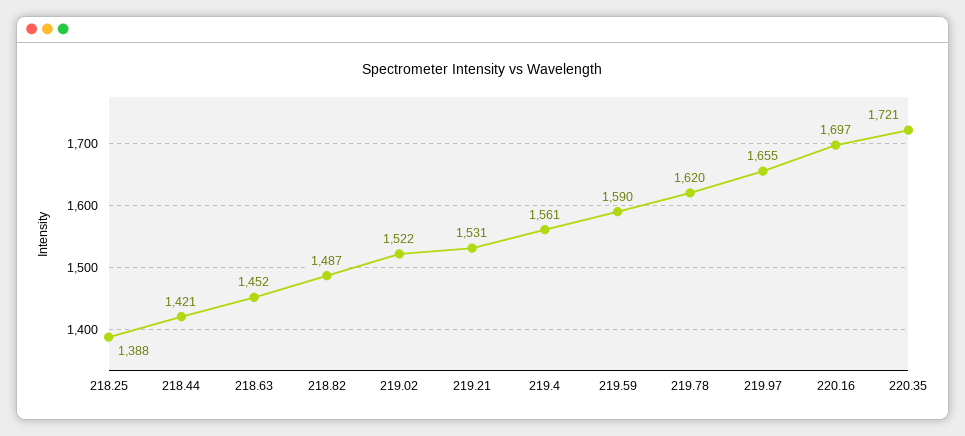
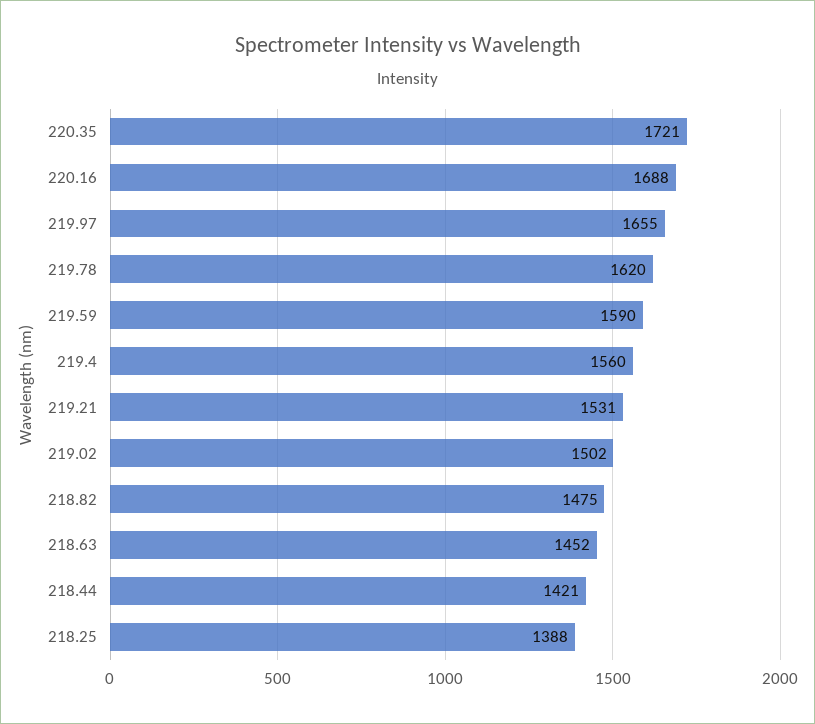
218.82: 1487 -> 1475
219.02: 1522 -> 1502
219.4: 1561 -> 1560
220.16: 1697 -> 1688

